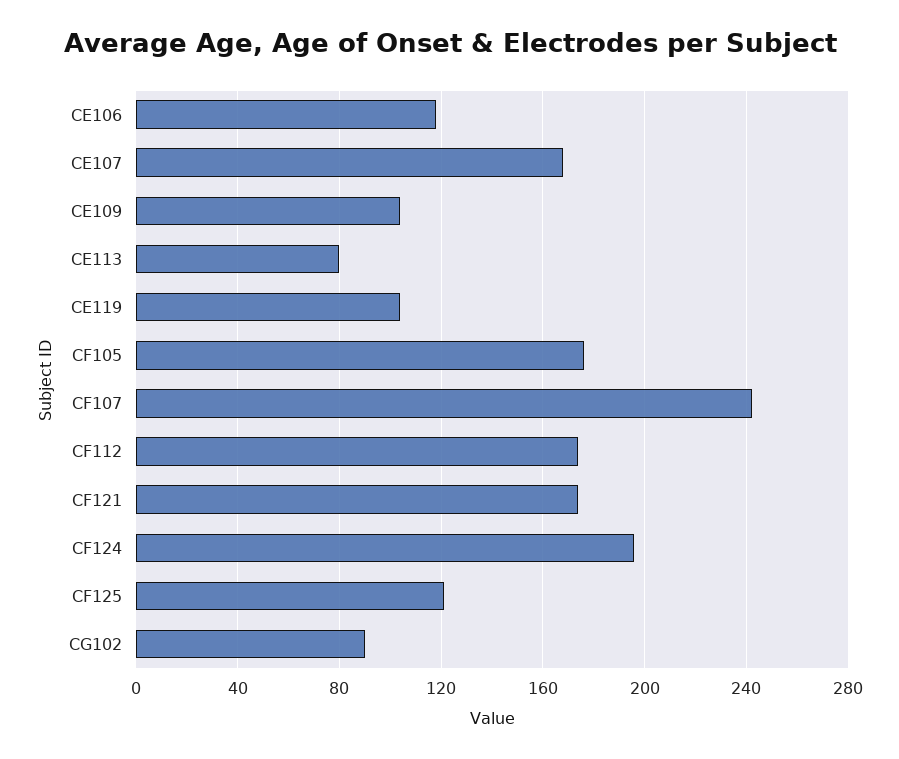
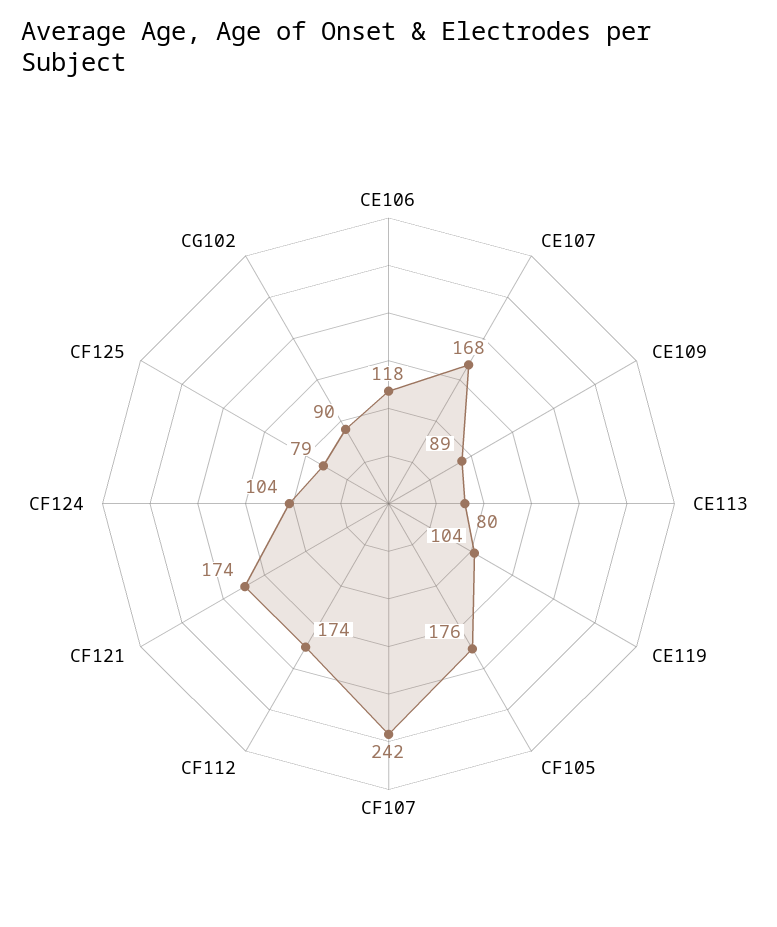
CE109: 105 -> 89
CF124: 195 -> 104
CF125: 120 -> 79

